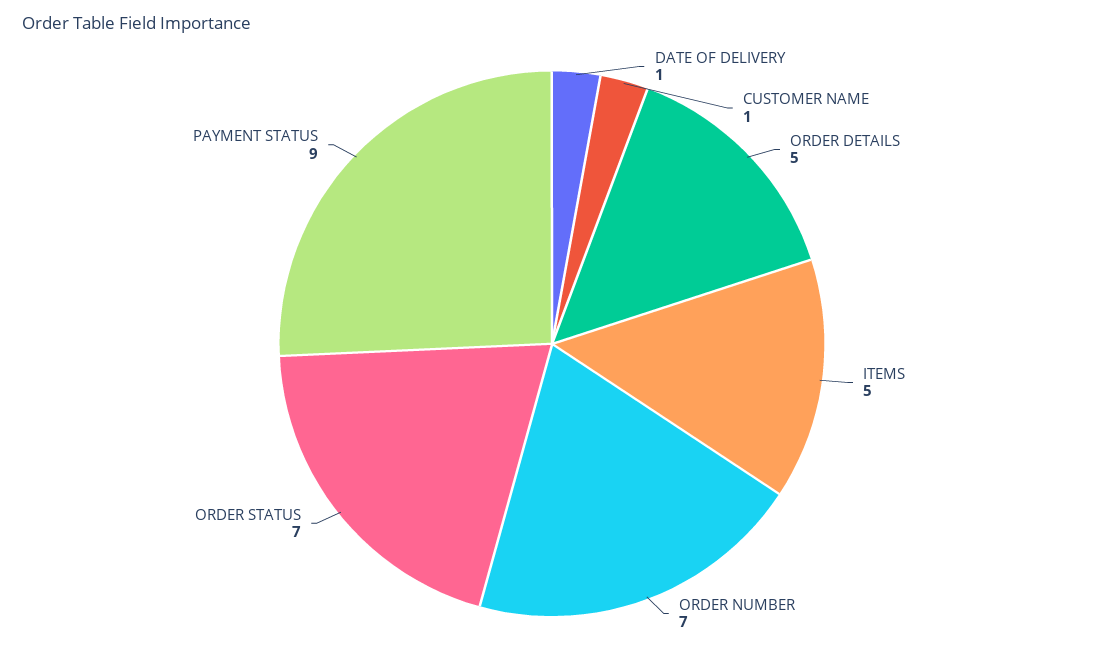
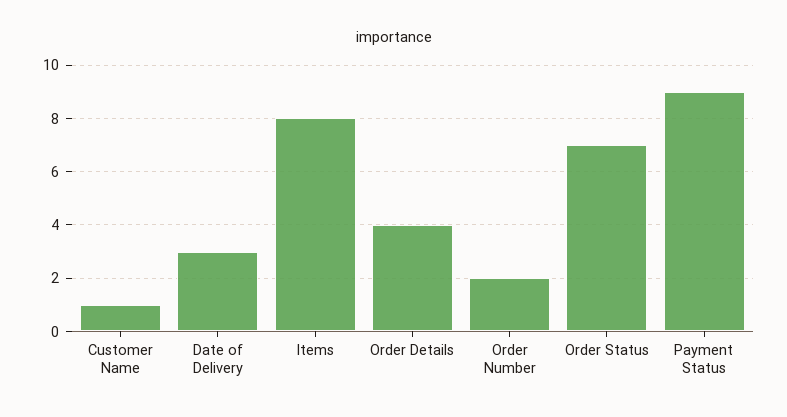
DATE OF DELIVERY: 1 -> 3
ORDER DETAILS: 5 -> 4
ITEMS: 5 -> 8
ORDER NUMBER: 7 -> 2

